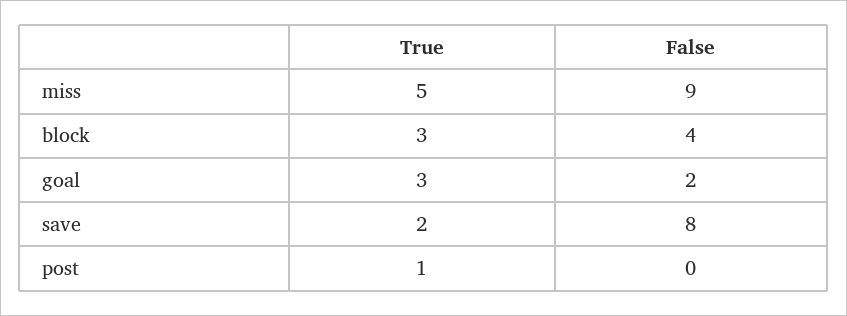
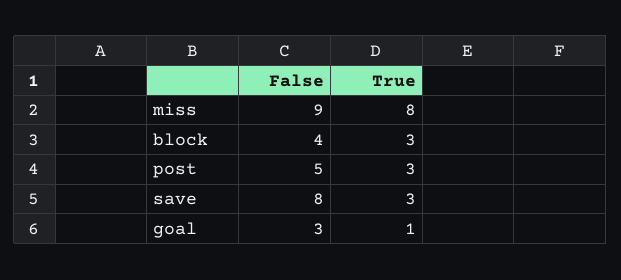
True, miss: 5 -> 8
True, goal: 3 -> 1
False, goal: 2 -> 3
True, save: 2 -> 3
True, post: 1 -> 3
False, post: 0 -> 5

